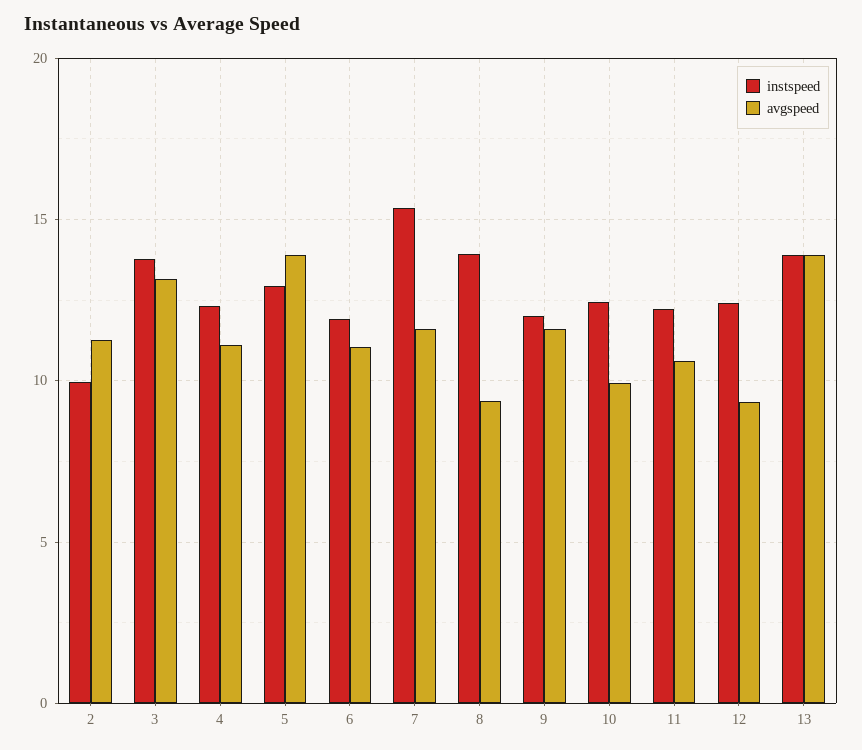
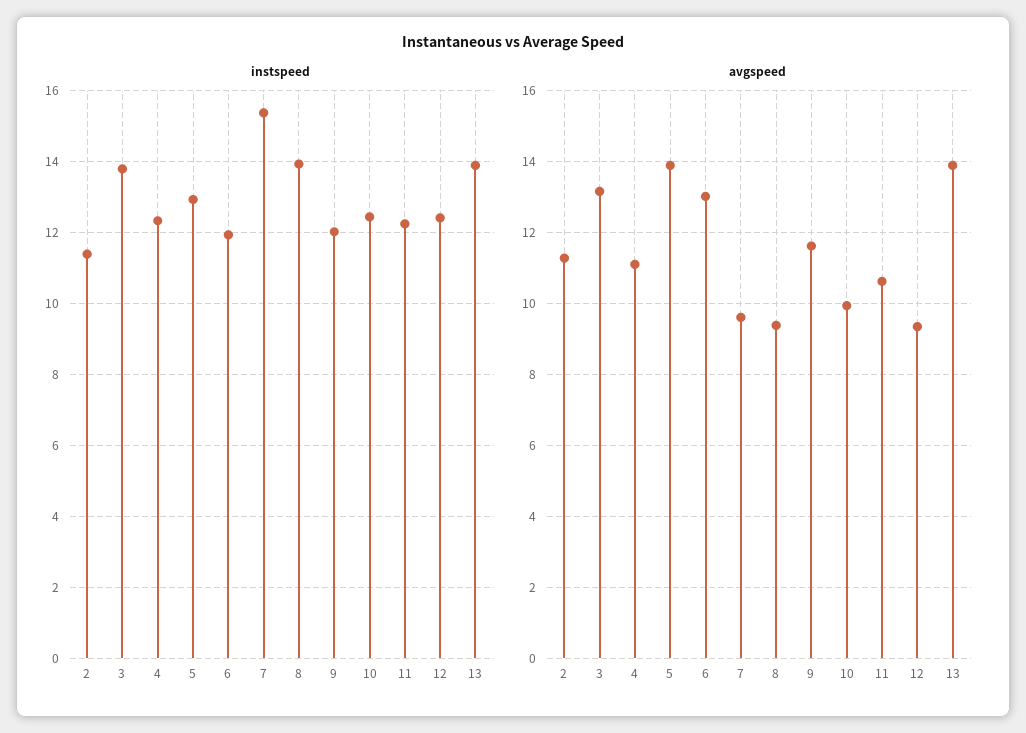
instspeed, 2: 10 -> 11.4
avgspeed, 6: 11 -> 13
avgspeed, 7: 11.5 -> 9.6

